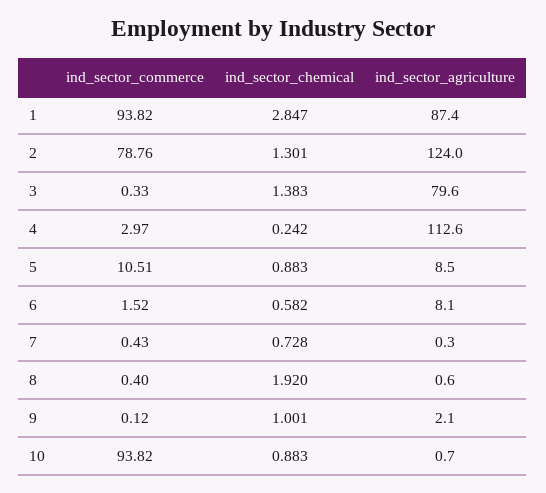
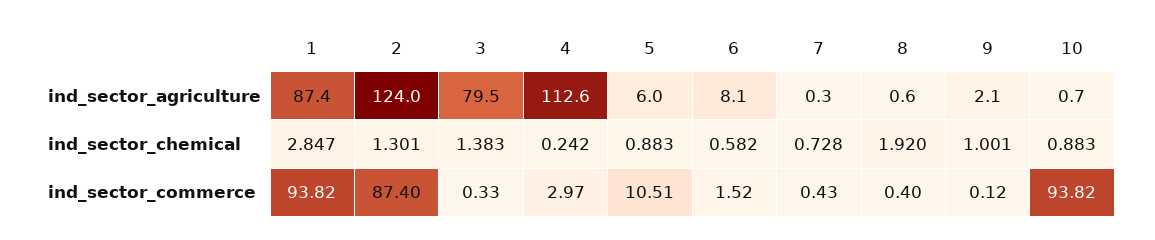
ind_sector_commerce, 2: 78.76 -> 87.4
ind_sector_agriculture, 3: 79.6 -> 79.5
ind_sector_agriculture, 5: 8.5 -> 6

